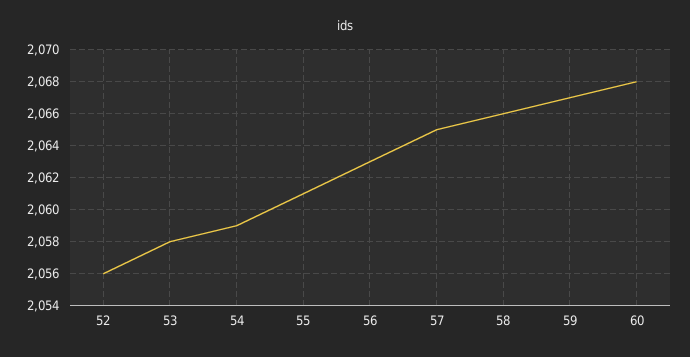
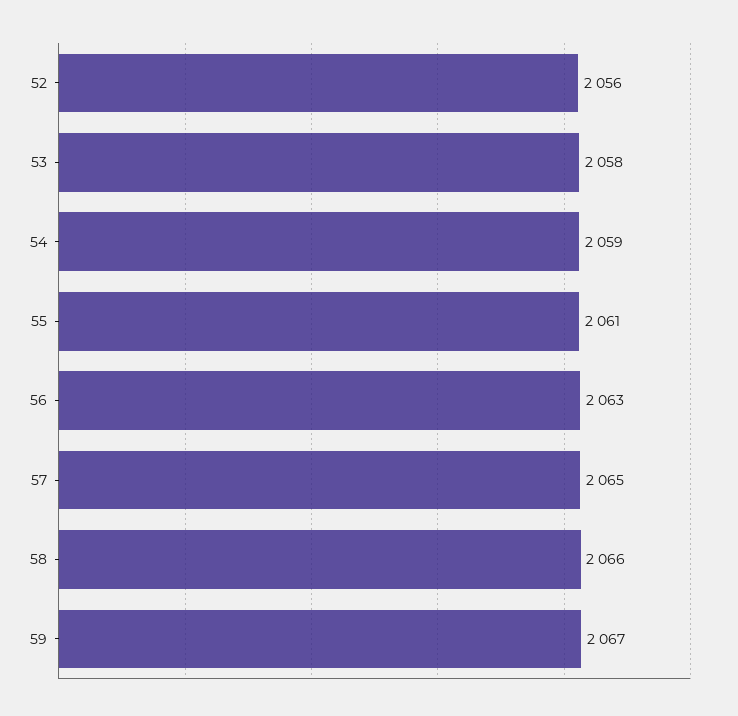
60: 2068 -> none

